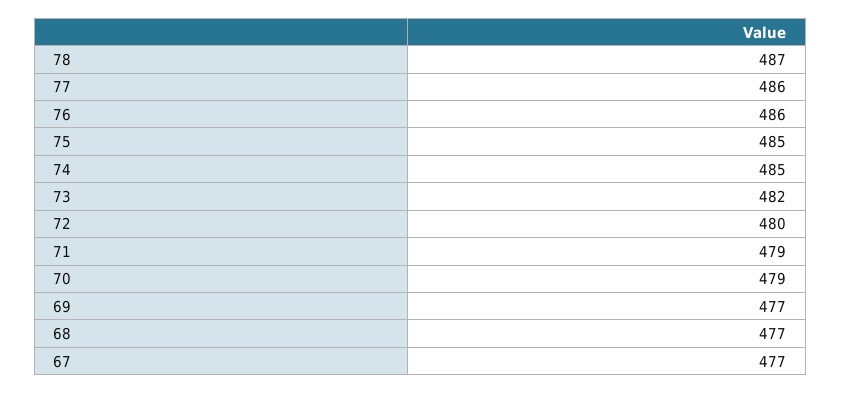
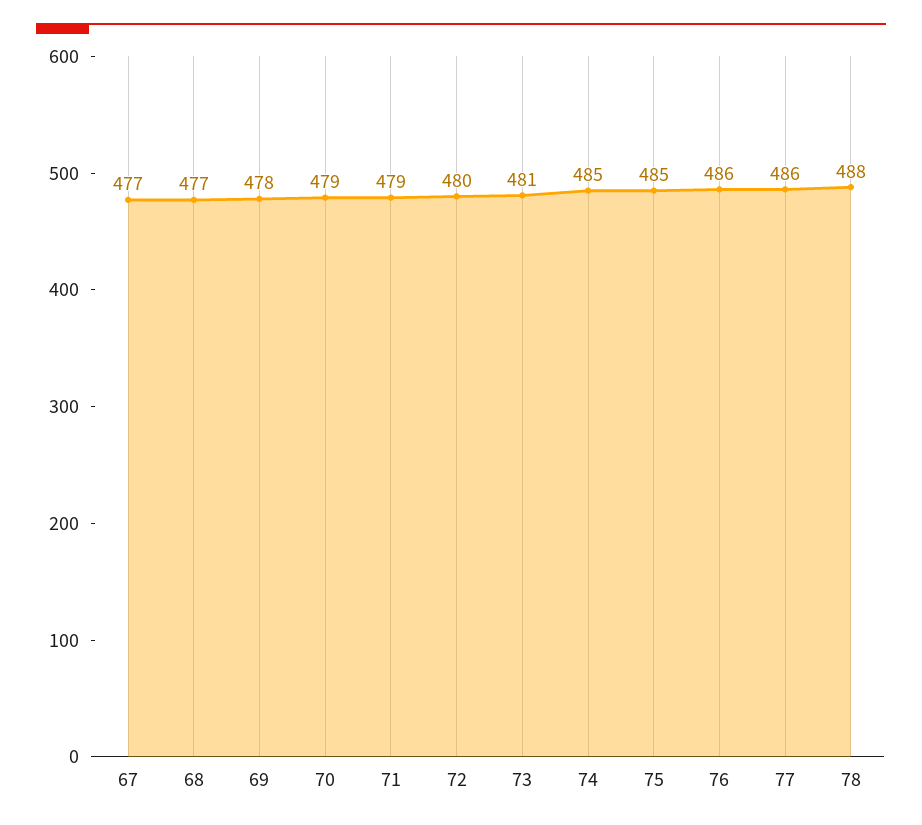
78: 487 -> 488
73: 482 -> 481
69: 477 -> 478

